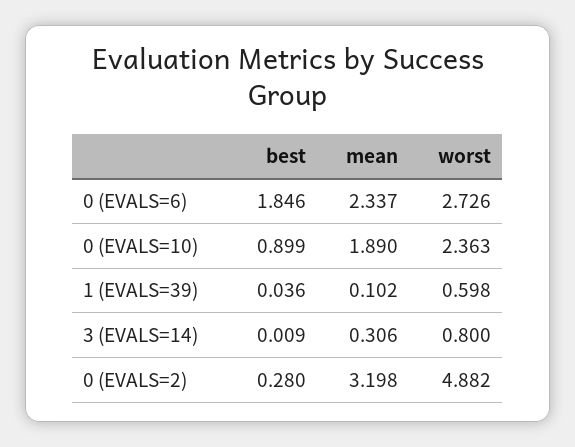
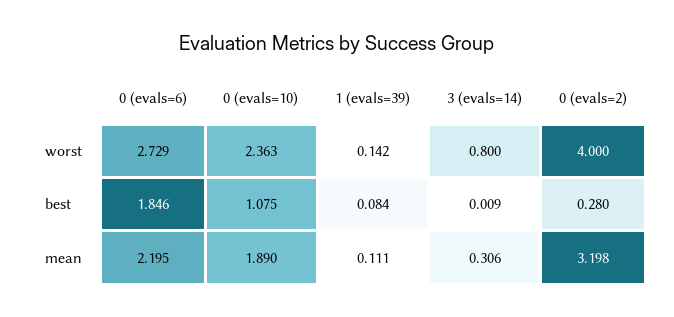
mean, 0 (EVALS=6): 2.337 -> 2.195
worst, 0 (EVALS=6): 2.726 -> 2.729
best, 0 (EVALS=10): 0.899 -> 1.075
best, 1 (EVALS=39): 0.036 -> 0.084
mean, 1 (EVALS=39): 0.102 -> 0.111
worst, 1 (EVALS=39): 0.598 -> 0.142
worst, 0 (EVALS=2): 4.882 -> 4

